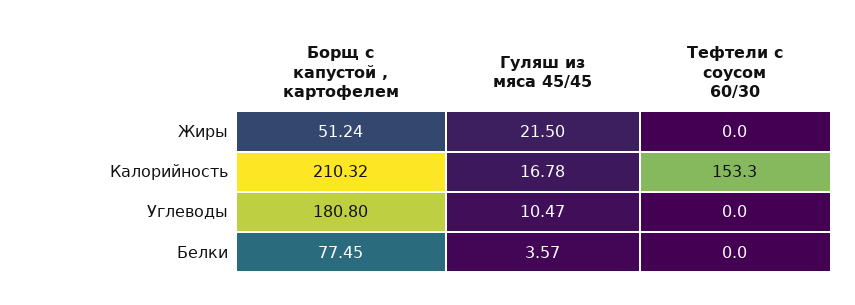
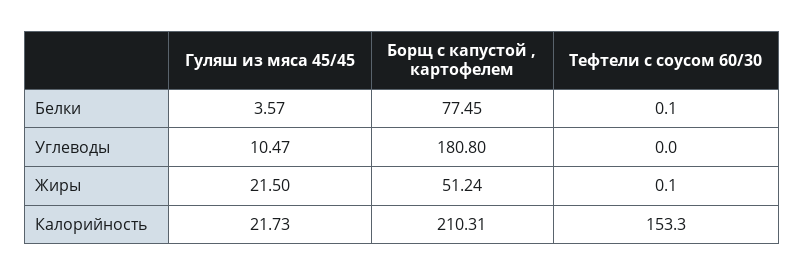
Тефтели с соусом 60/30, Жиры: 0 -> 0.1
Борщ с капустой , картофелем, Калорийность: 210.32 -> 210.31
Гуляш из мяса 45/45, Калорийность: 16.78 -> 21.73
Тефтели с соусом 60/30, Белки: 0 -> 0.1

